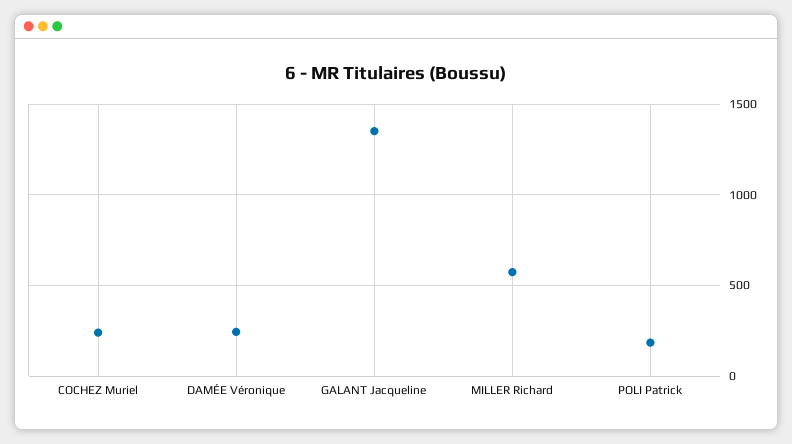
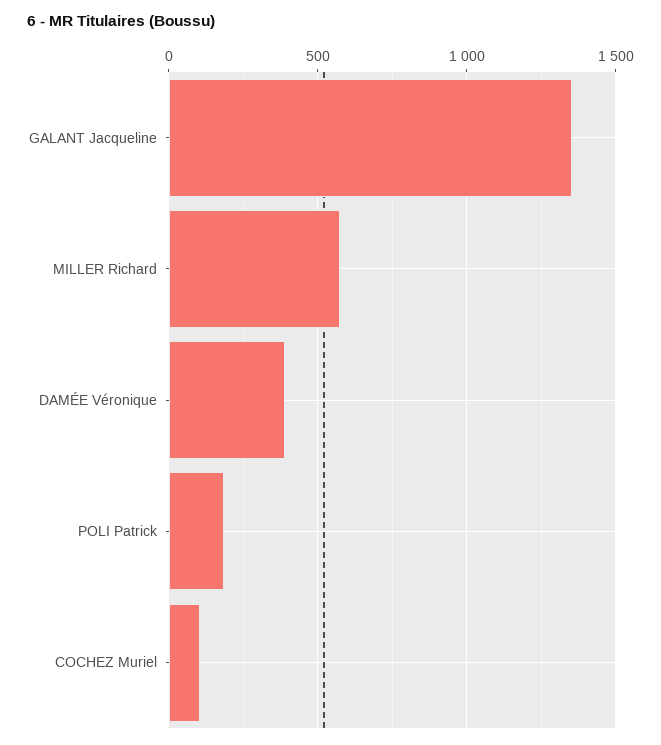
COCHEZ Muriel: 250 -> 100
DAMÉE Véronique: 250 -> 400

